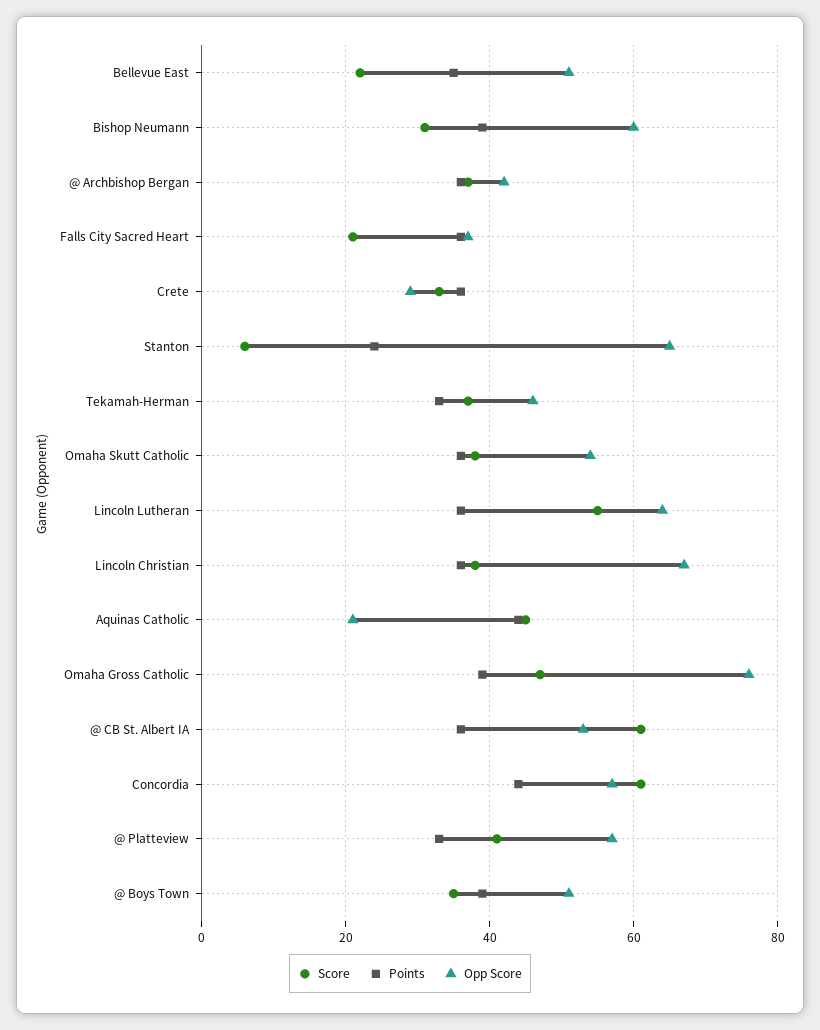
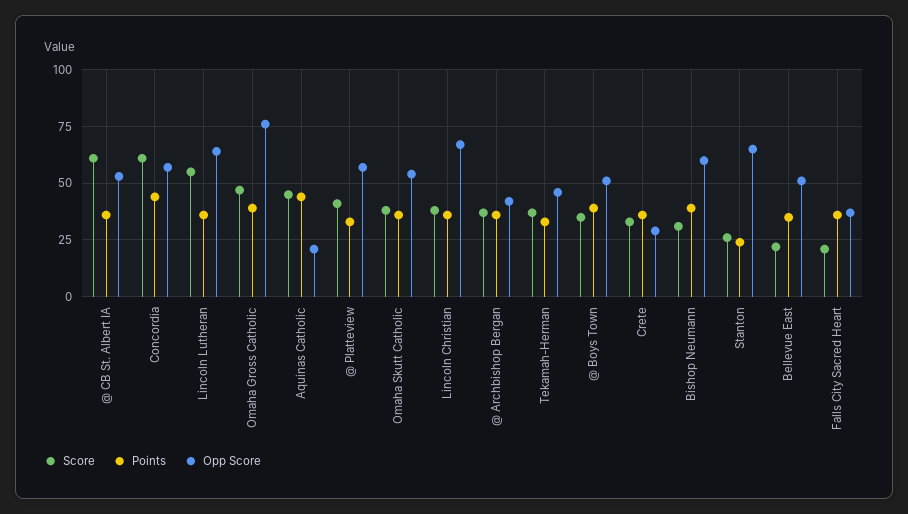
Score, Stanton: 5 -> 25

